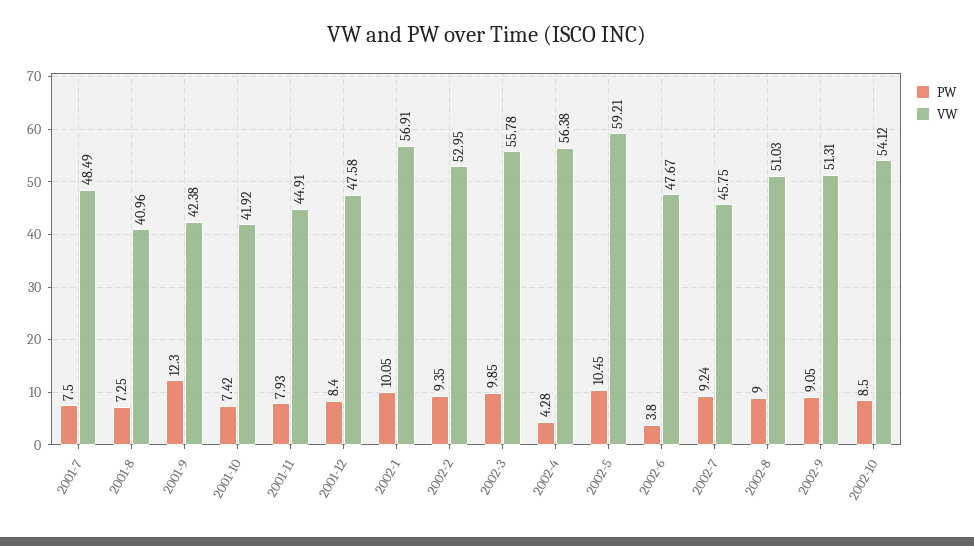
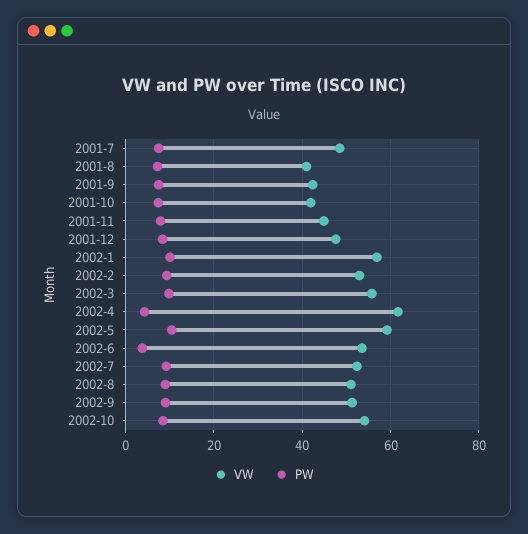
PW, 2001-9: 12.3 -> 8
VW, 2002-4: 56.38 -> 62
VW, 2002-6: 47.67 -> 54
VW, 2002-7: 45.75 -> 52

